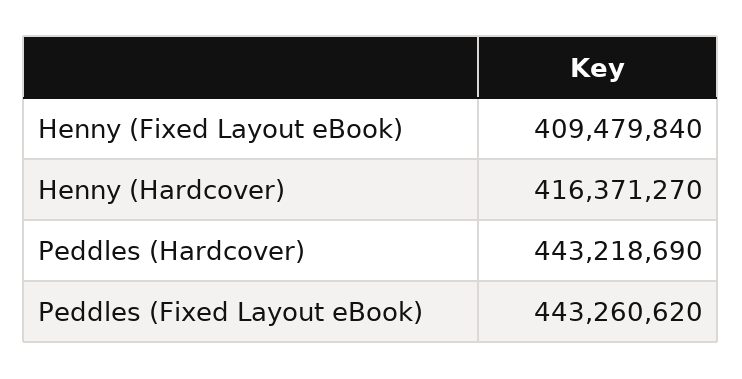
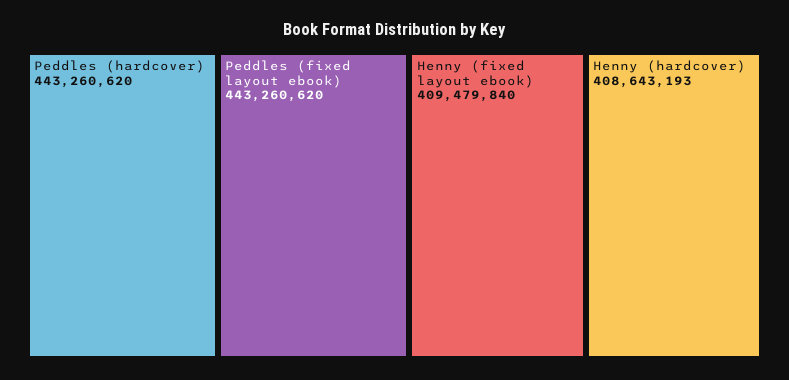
Henny (Hardcover): 416371270 -> 408643193
Peddles (Hardcover): 443218690 -> 443260620

